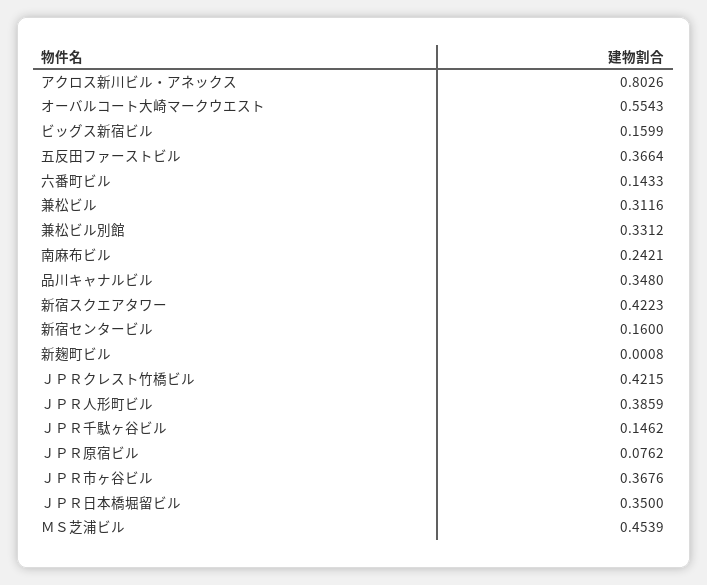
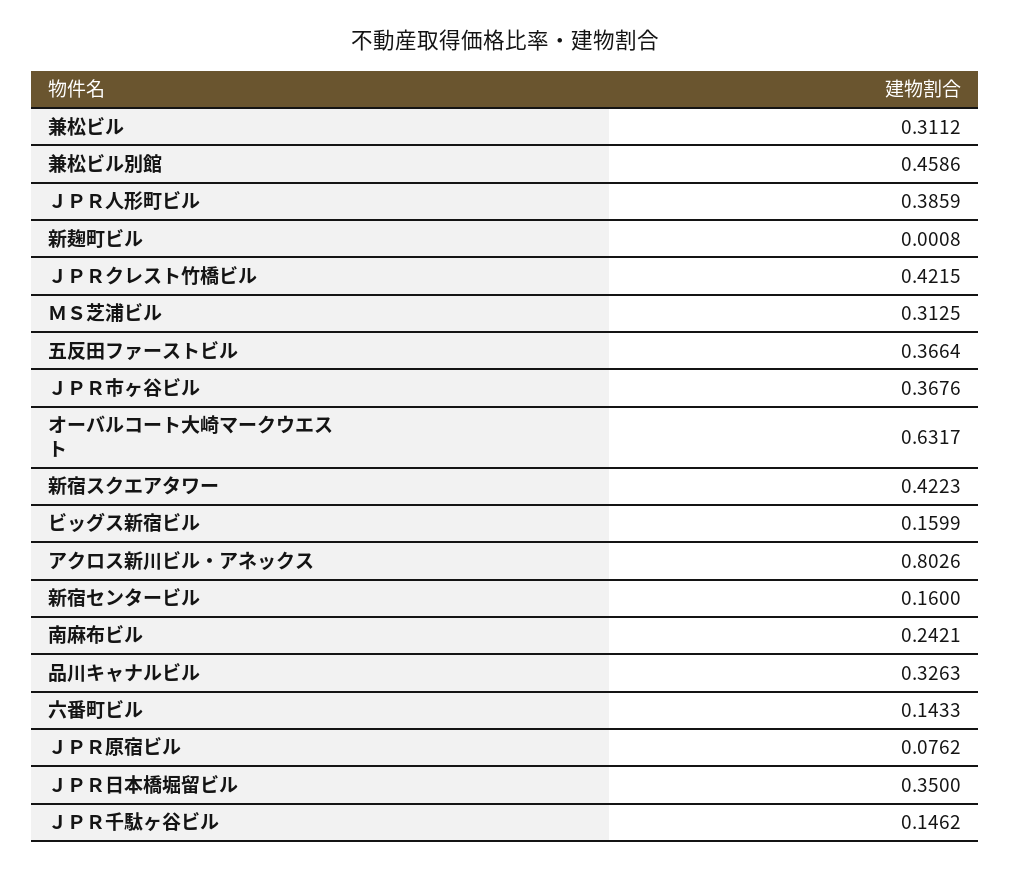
オーバルコート大崎マークウエスト: 0.5543 -> 0.6317
兼松ビル: 0.3116 -> 0.3112
兼松ビル別館: 0.3312 -> 0.4586
品川キャナルビル: 0.348 -> 0.3263
ＭＳ芝浦ビル: 0.4539 -> 0.3125

